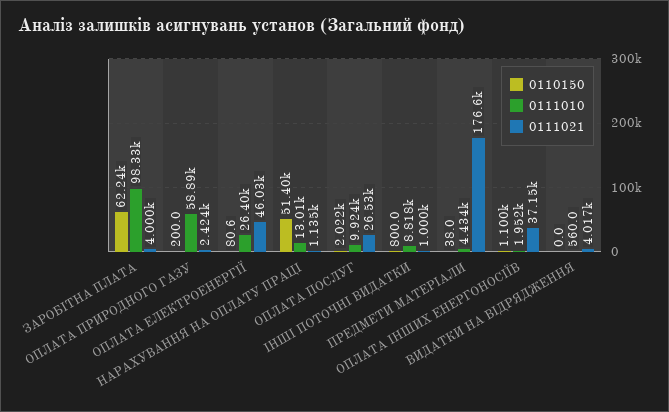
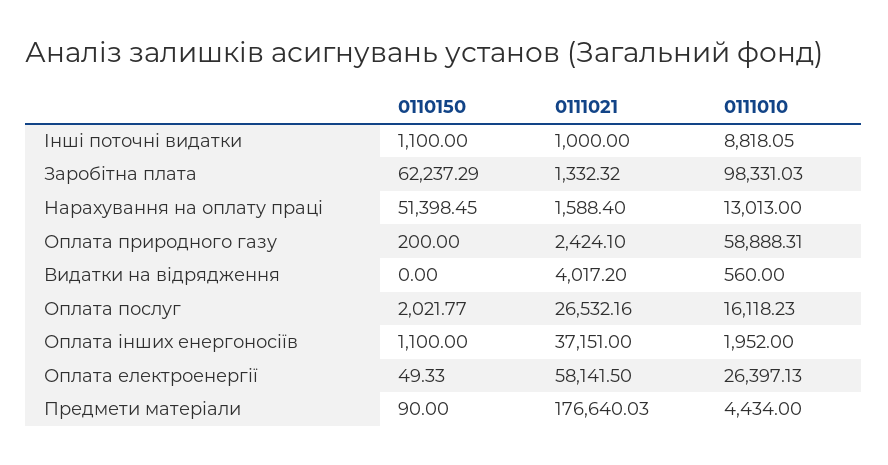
0111021, ЗАРОБІТНА ПЛАТА: 4000 -> 1332.32
0110150, ОПЛАТА ЕЛЕКТРОЕНЕРГІЇ: 80.6 -> 49.33
0111021, ОПЛАТА ЕЛЕКТРОЕНЕРГІЇ: 46030 -> 58141.5
0111021, НАРАХУВАННЯ НА ОПЛАТУ ПРАЦІ: 1135 -> 1588.4
0111010, ОПЛАТА ПОСЛУГ: 9924 -> 16118.23
0110150, ІНШІ ПОТОЧНІ ВИДАТКИ: 800 -> 1100
0110150, ПРЕДМЕТИ МАТЕРІАЛИ: 38 -> 90

